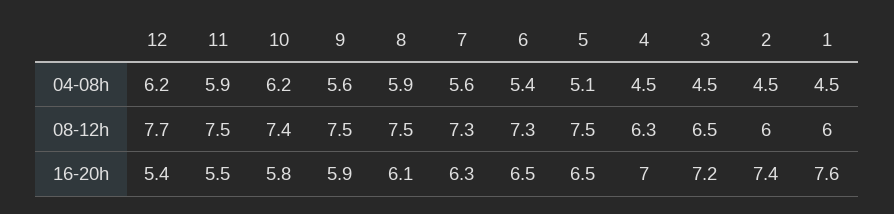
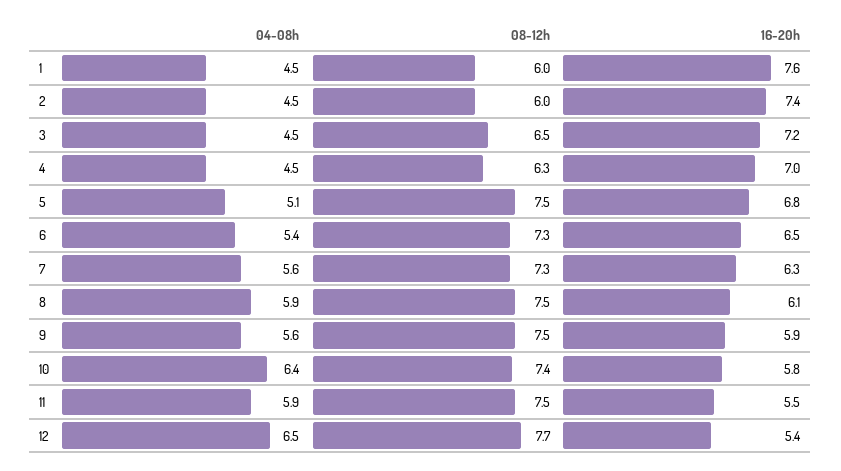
12, 04-08h: 6.2 -> 6.5
10, 04-08h: 6.2 -> 6.4
5, 16-20h: 6.5 -> 6.8

